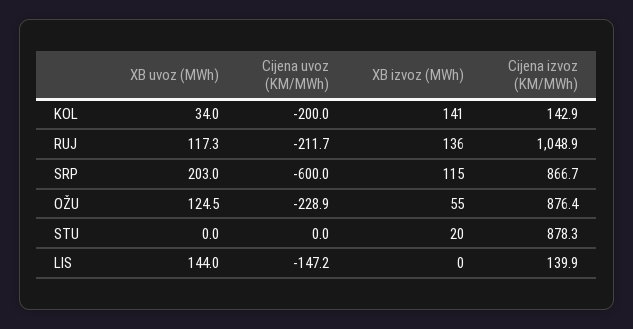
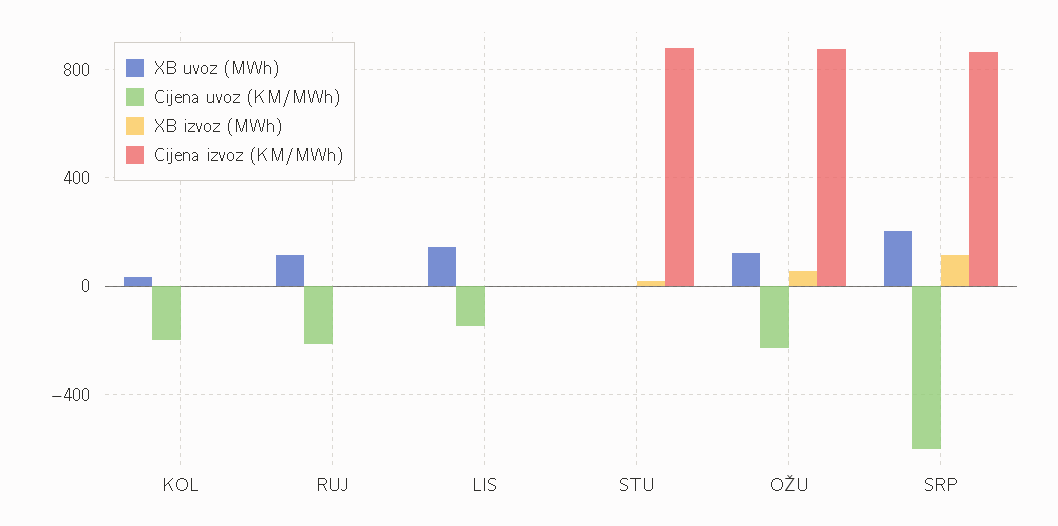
XB izvoz (MWh), KOL: 141 -> 0
Cijena izvoz (KM/MWh), KOL: 142.9 -> 0
XB izvoz (MWh), RUJ: 136 -> 0
Cijena izvoz (KM/MWh), RUJ: 1048.9 -> 0
Cijena izvoz (KM/MWh), LIS: 139.9 -> 0

